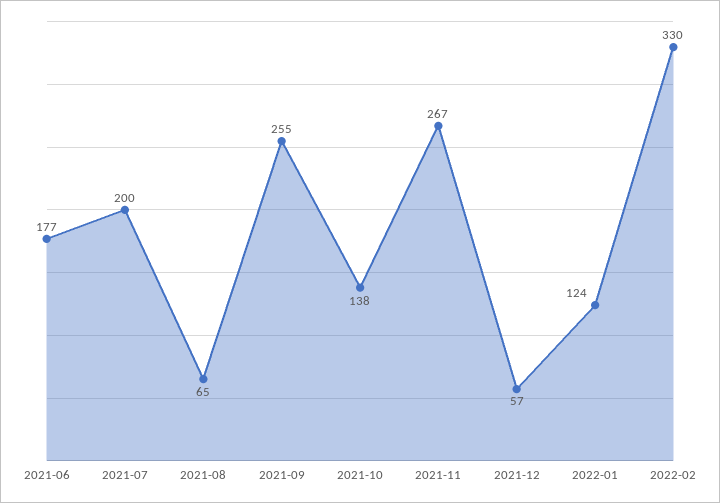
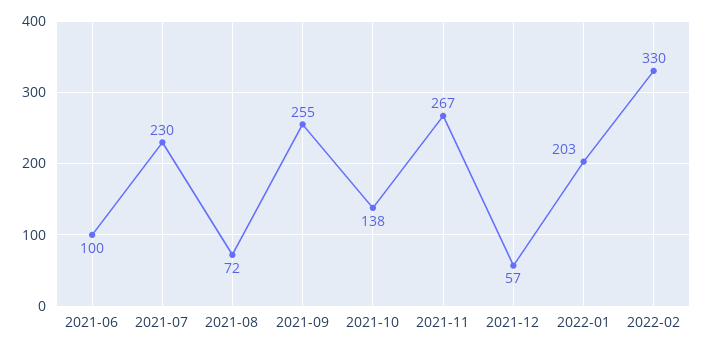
2021-06: 177 -> 100
2021-07: 200 -> 230
2021-08: 65 -> 72
2022-01: 124 -> 203

